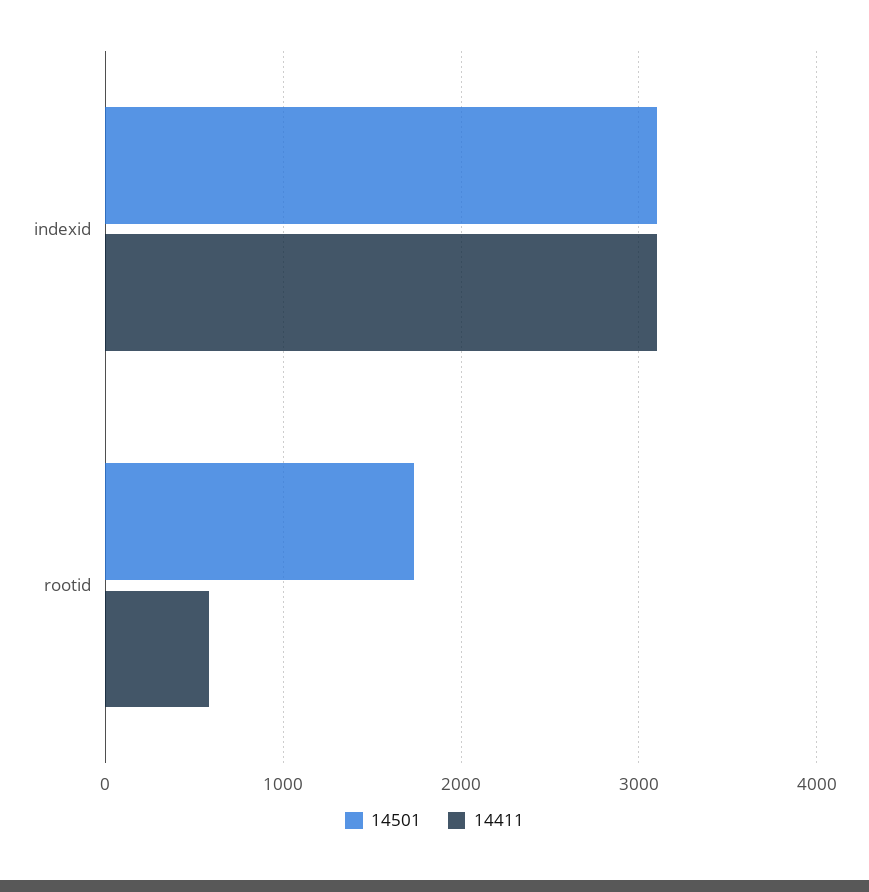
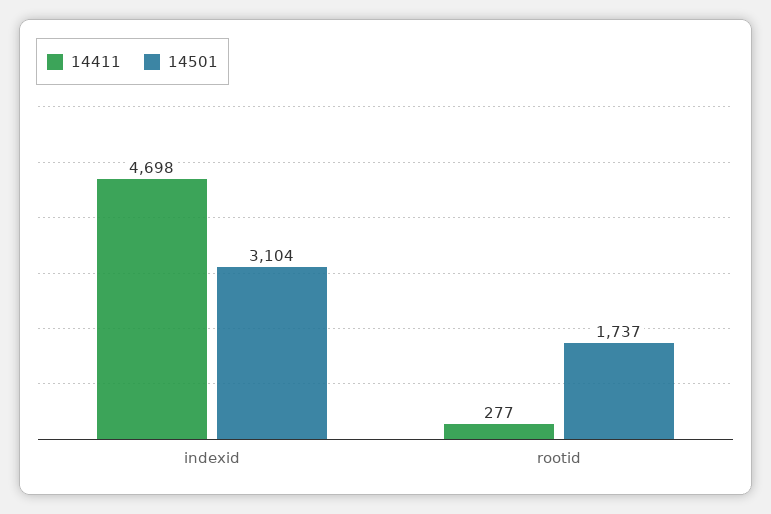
14411, indexid: 3100 -> 4698
14411, rootid: 600 -> 277

